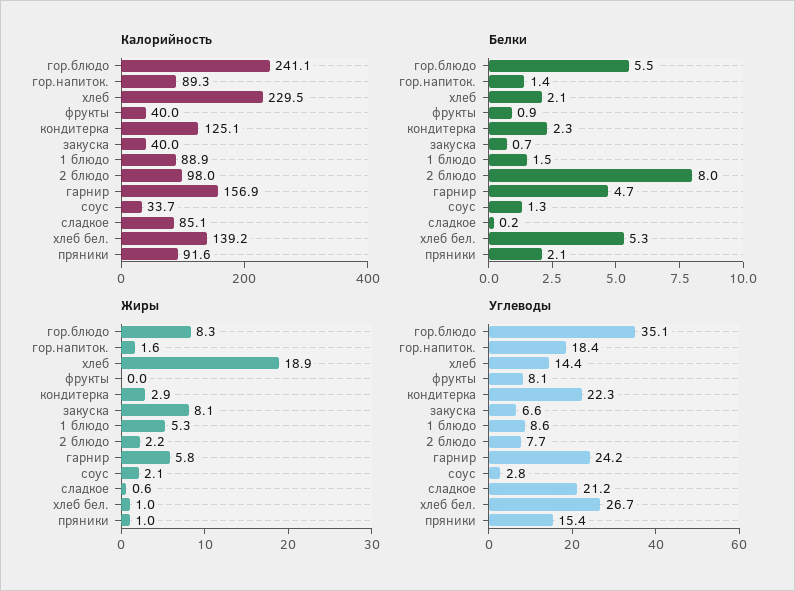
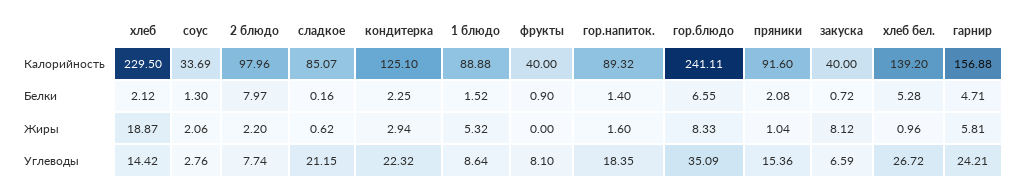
Белки, гор.блюдо: 5.5 -> 6.55

